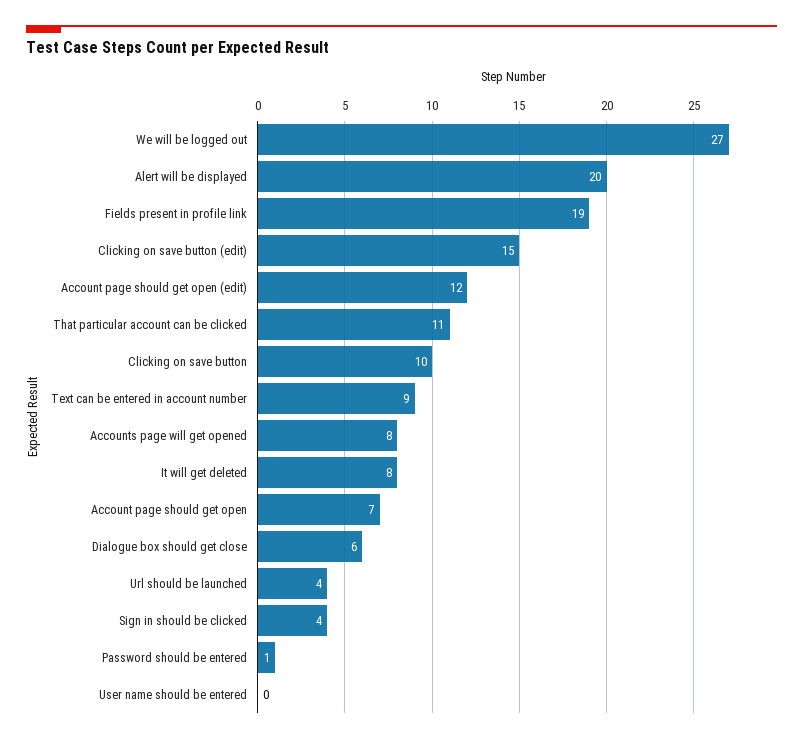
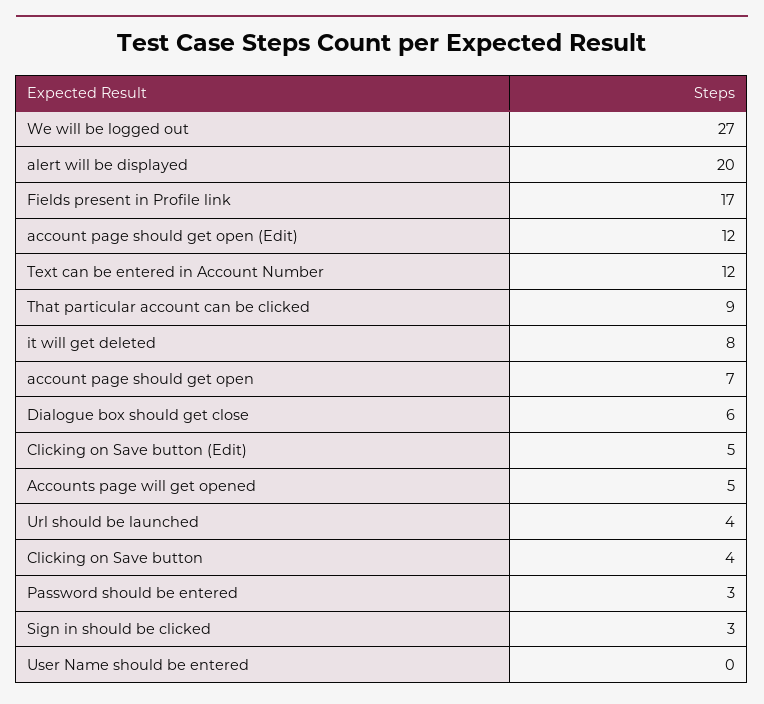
Fields present in profile link: 19 -> 17
Clicking on save button (edit): 15 -> 5
That particular account can be clicked: 11 -> 9
Clicking on save button: 10 -> 4
Text can be entered in account number: 9 -> 12
Accounts page will get opened: 8 -> 5
Sign in should be clicked: 4 -> 3
Password should be entered: 1 -> 3

